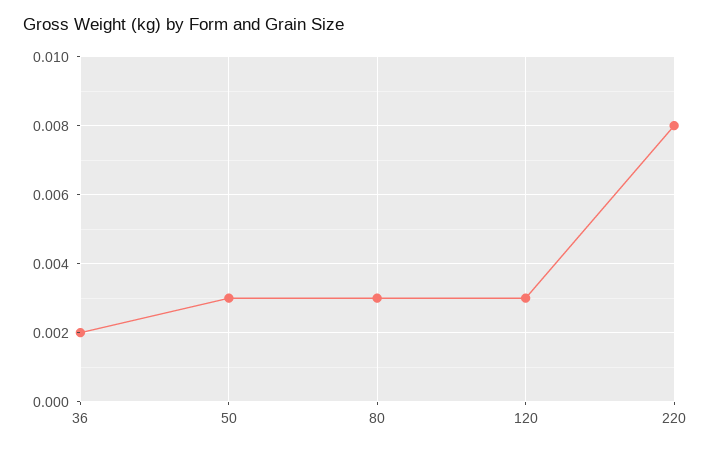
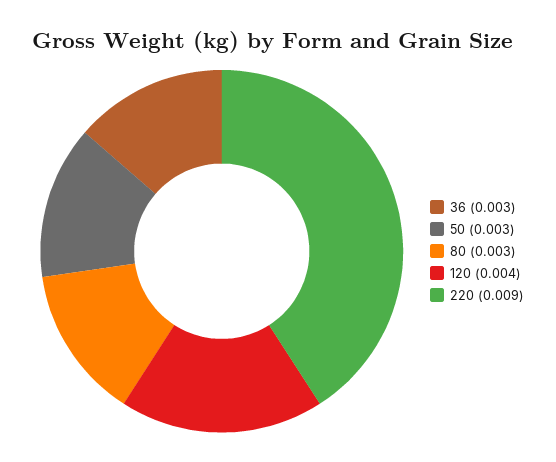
36: 0.002 -> 0.003
120: 0.003 -> 0.004
220: 0.008 -> 0.009

